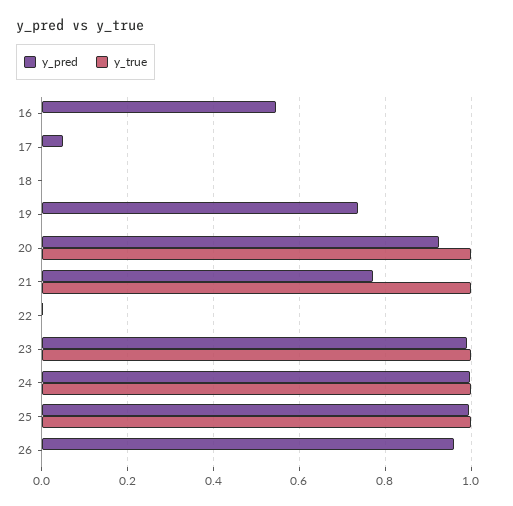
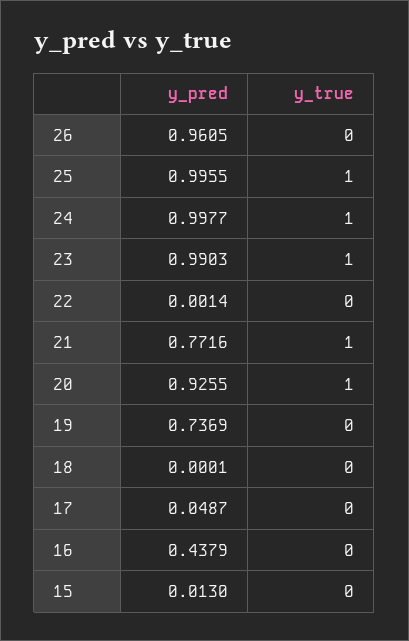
y_pred, 16: 0.54 -> 0.4379
y_pred, 15: none -> 0.013
y_true, 15: none -> 0

